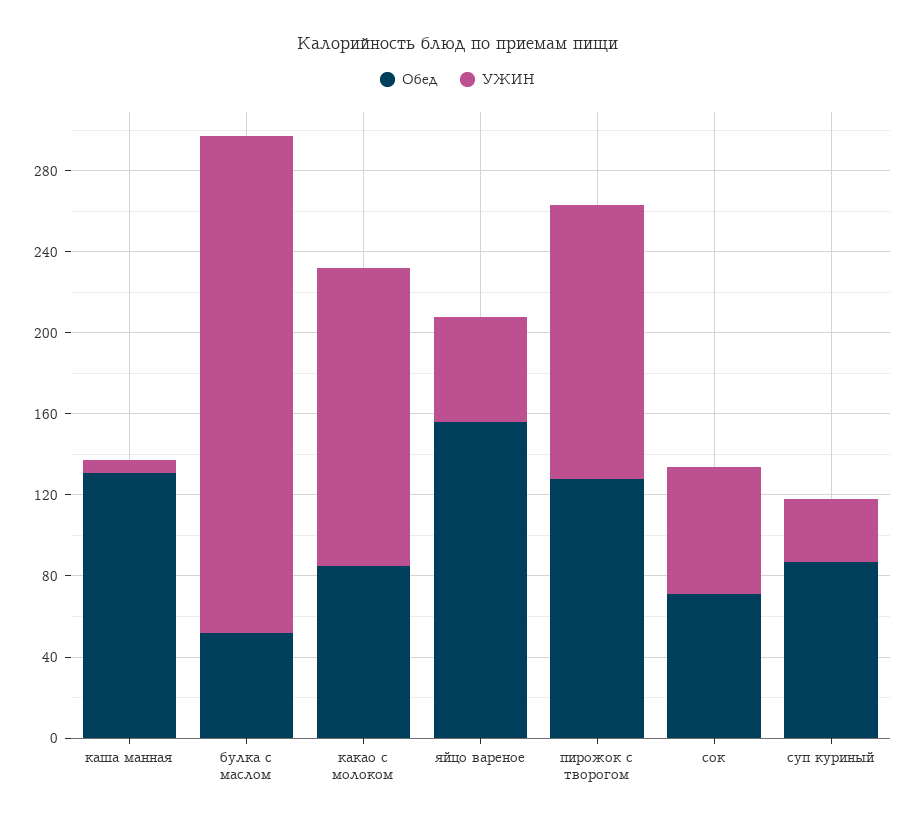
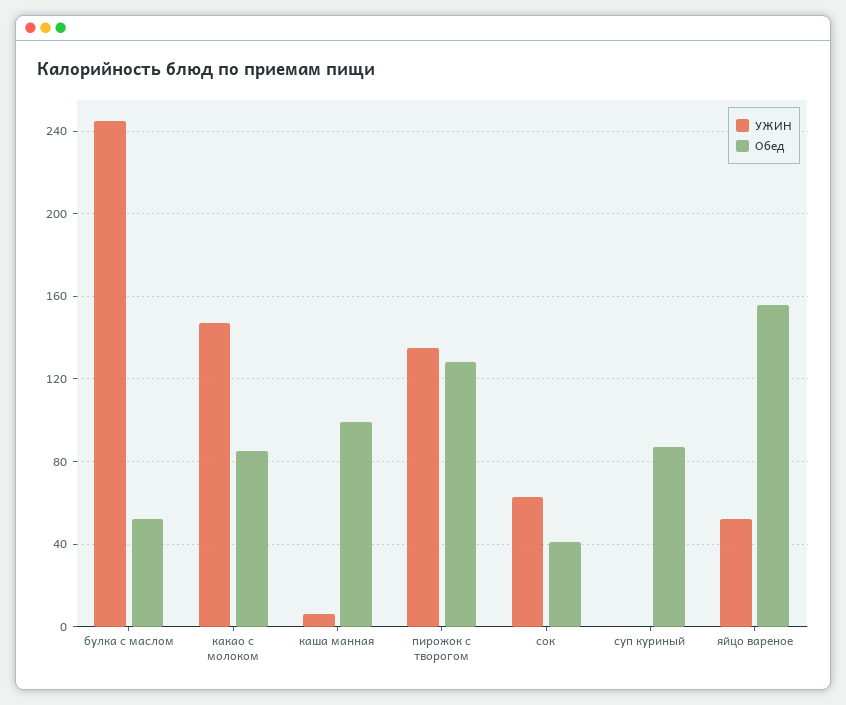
Обед, каша манная: 130 -> 100
Обед, сок: 70 -> 40
УЖИН, суп куриный: 30 -> 0

